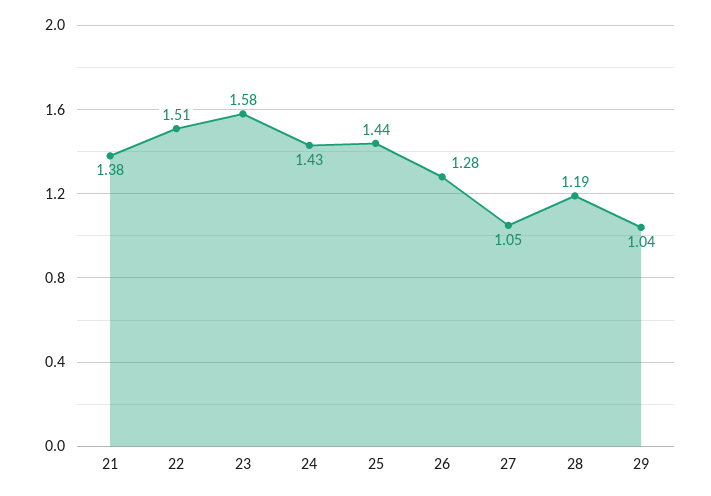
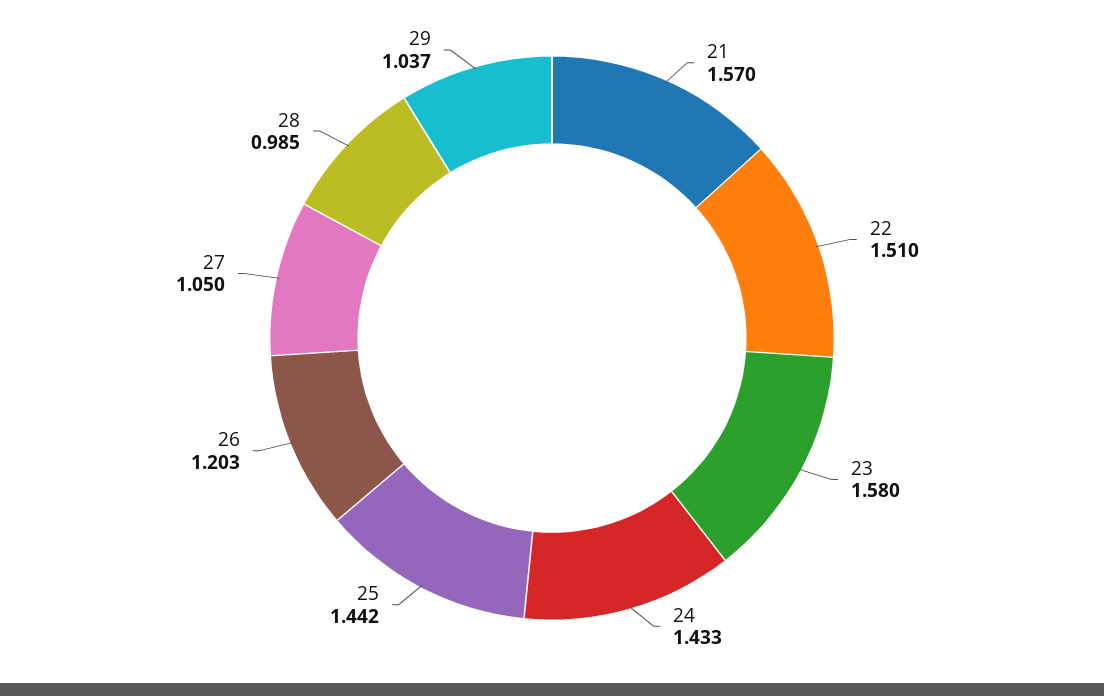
21: 1.38 -> 1.57
26: 1.28 -> 1.203
28: 1.19 -> 0.985

